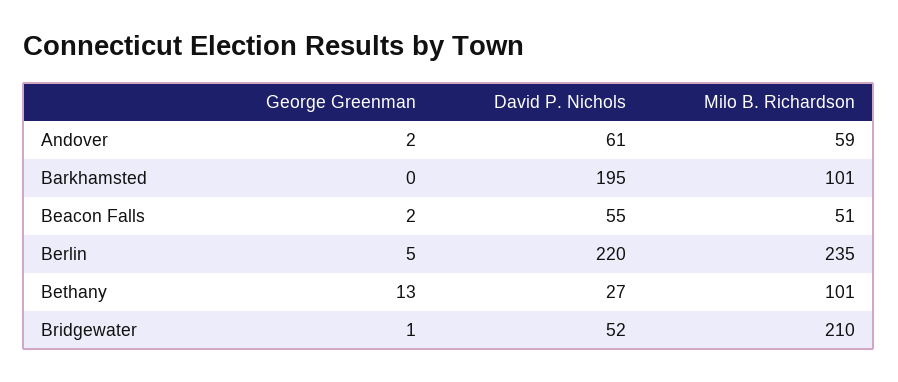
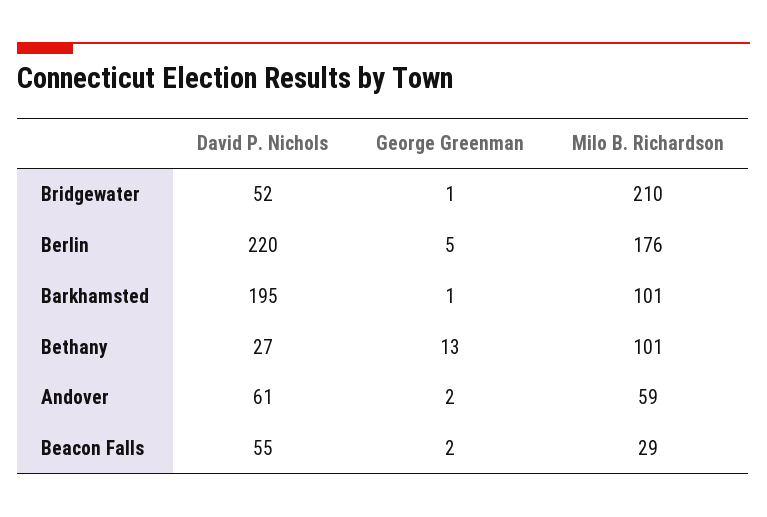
George Greenman, Barkhamsted: 0 -> 1
Milo B. Richardson, Beacon Falls: 51 -> 29
Milo B. Richardson, Berlin: 235 -> 176

